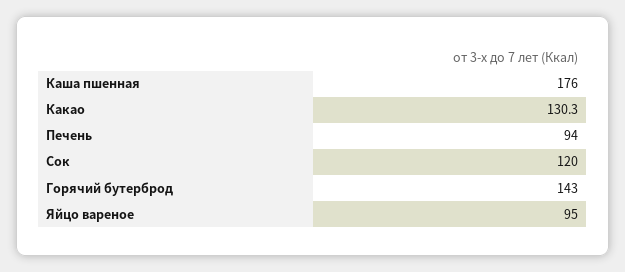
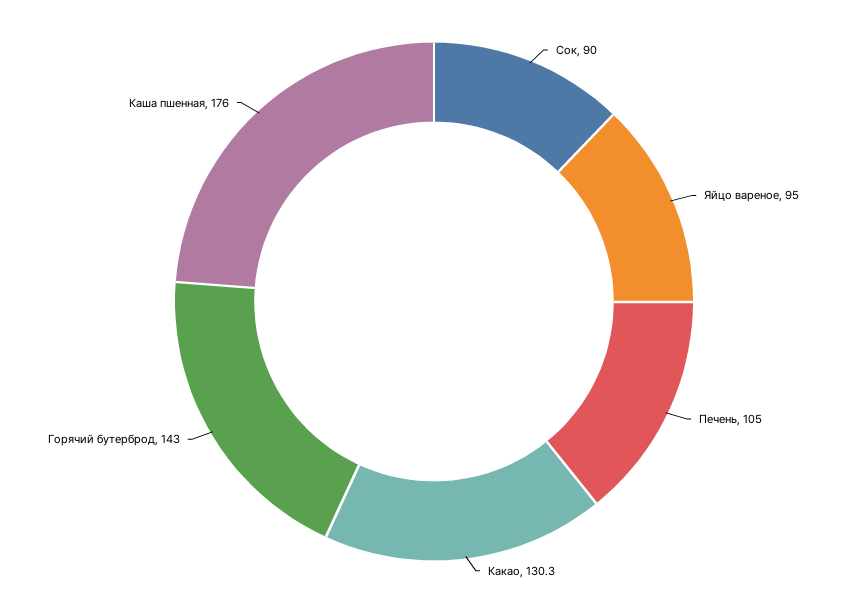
Печень: 94 -> 105
Сок: 120 -> 90

